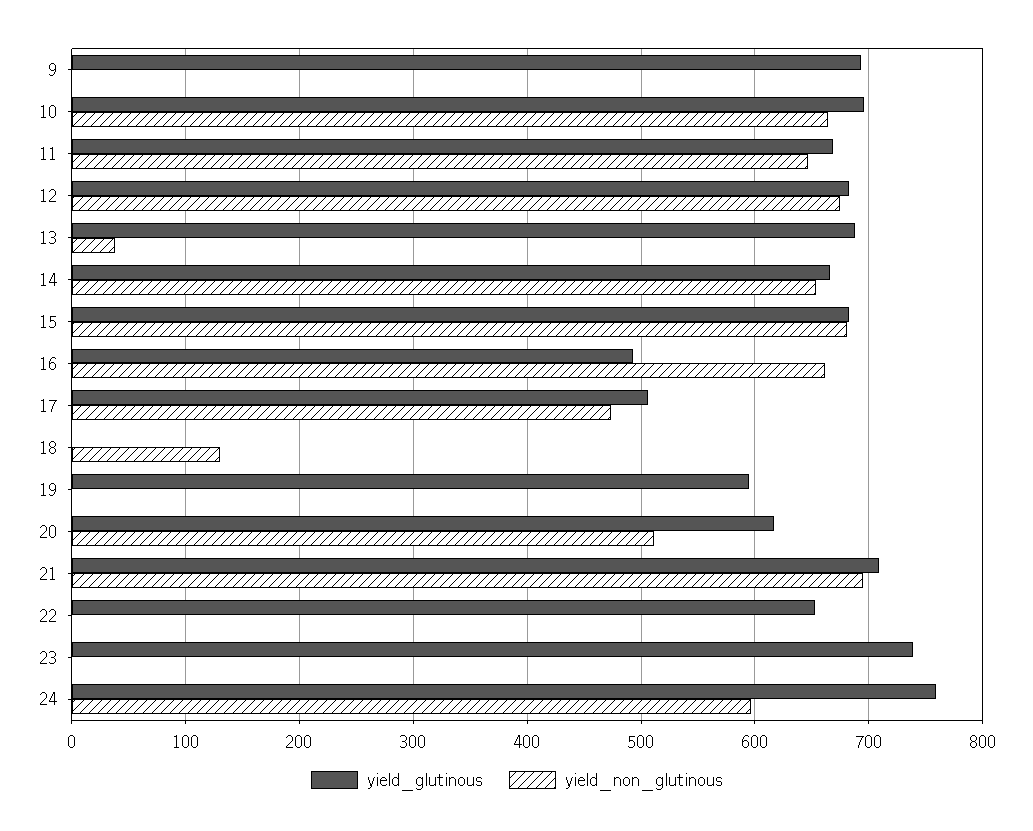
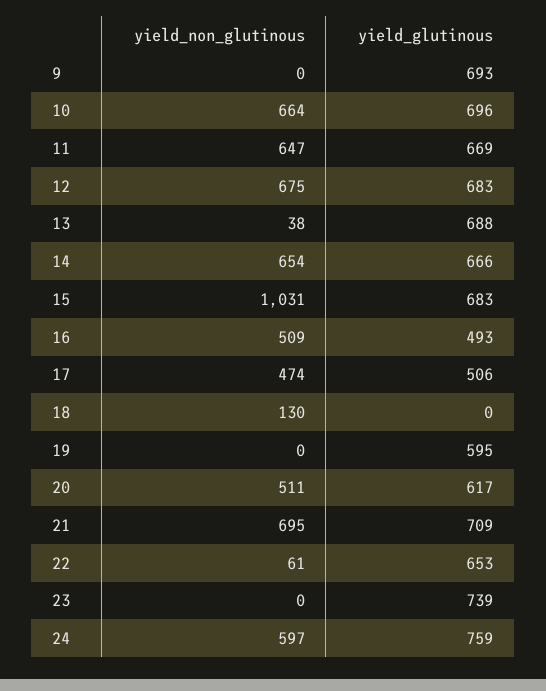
yield_non_glutinous, 15: 680 -> 1031
yield_non_glutinous, 16: 660 -> 509
yield_non_glutinous, 22: 0 -> 61

